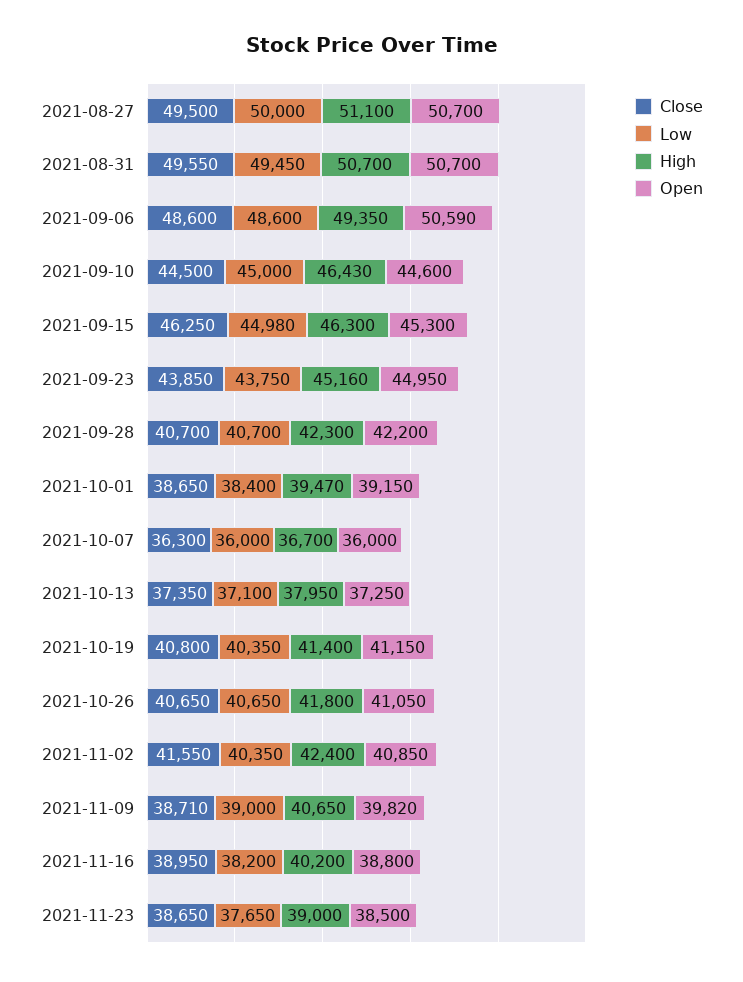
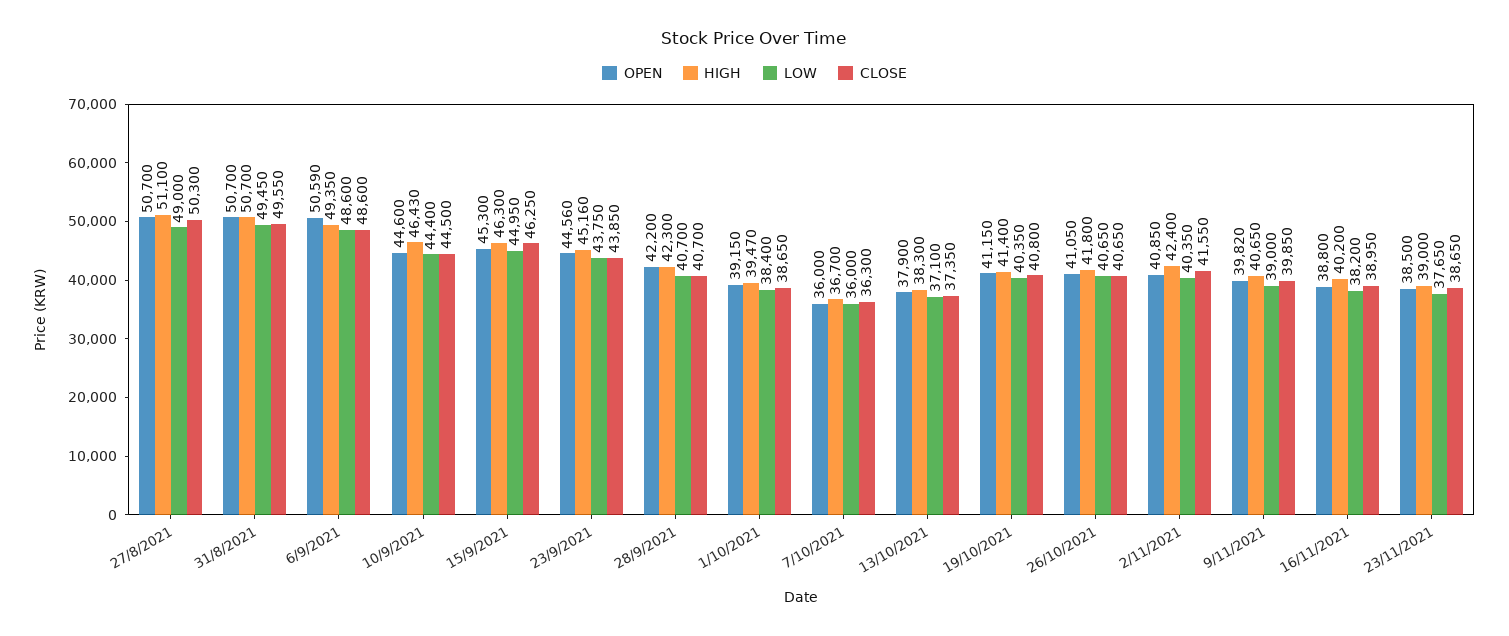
Close, 2021-08-27: 49500 -> 50300
Low, 2021-08-27: 50000 -> 49000
Low, 2021-09-10: 45000 -> 44400
Low, 2021-09-15: 44980 -> 44950
Open, 2021-09-23: 44950 -> 44560
High, 2021-10-13: 37950 -> 38300
Open, 2021-10-13: 37250 -> 37900
Close, 2021-11-09: 38710 -> 39850

